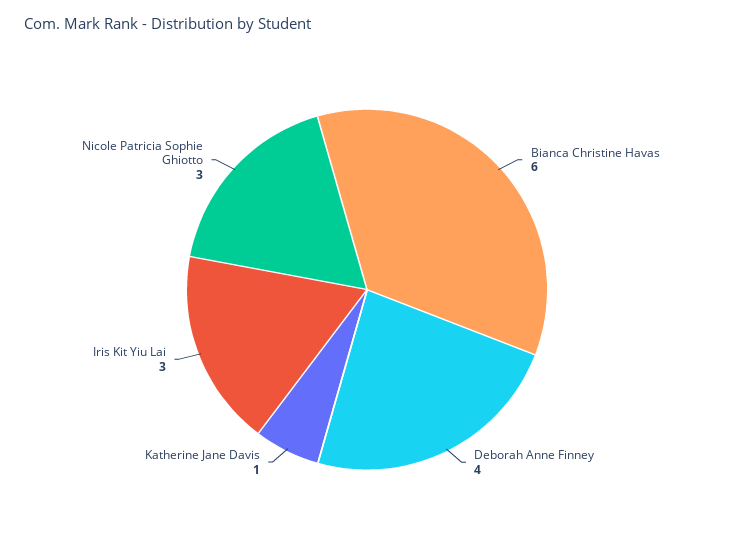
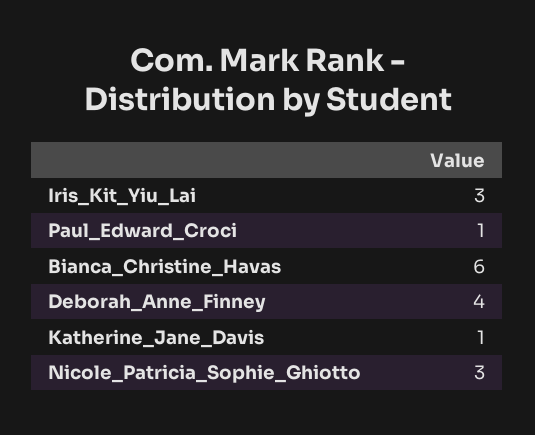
Paul_Edward_Croci: none -> 1

